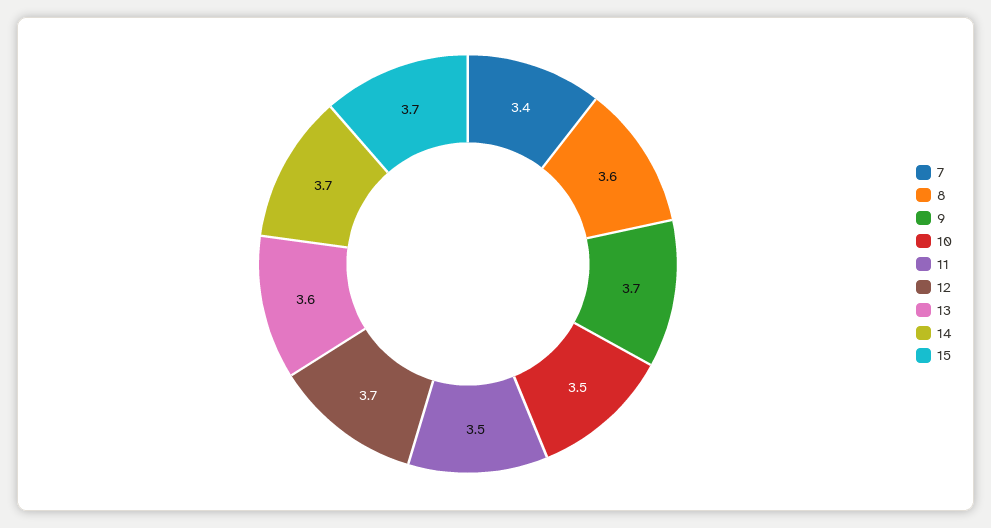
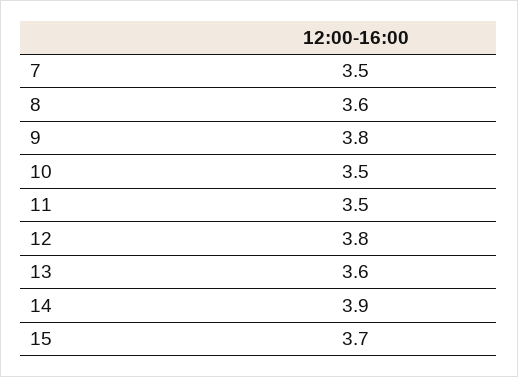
7: 3.4 -> 3.5
9: 3.7 -> 3.8
12: 3.7 -> 3.8
14: 3.7 -> 3.9

